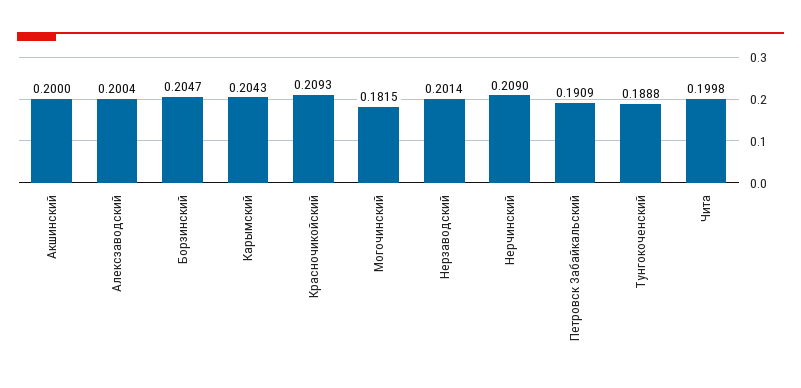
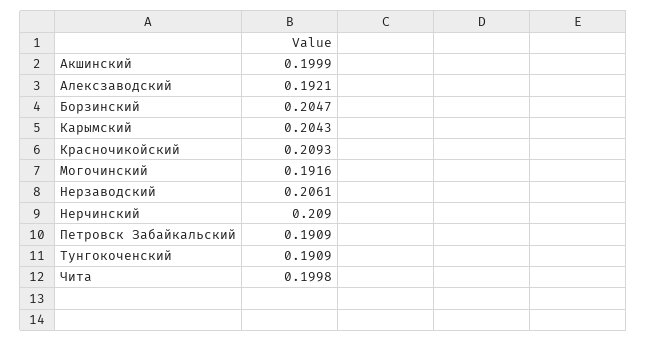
Акшинский: 0.2 -> 0.1999
Алексзаводский: 0.2004 -> 0.1921
Могочинский: 0.1815 -> 0.1916
Нерзаводский: 0.2014 -> 0.2061
Тунгокоченский: 0.1888 -> 0.1909

